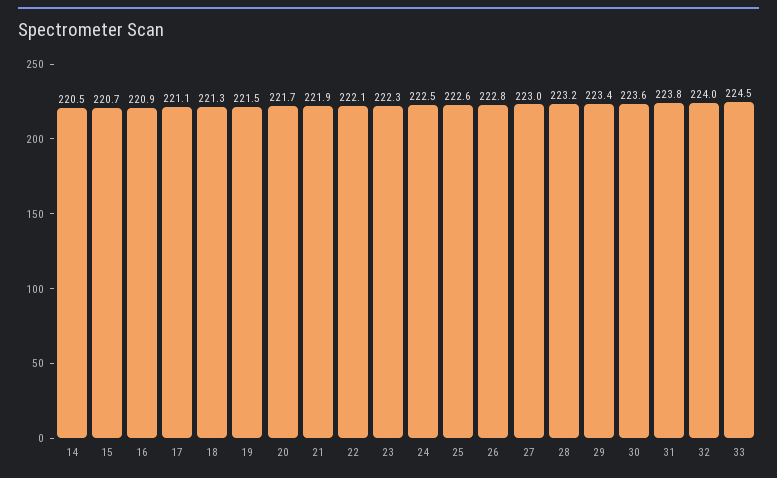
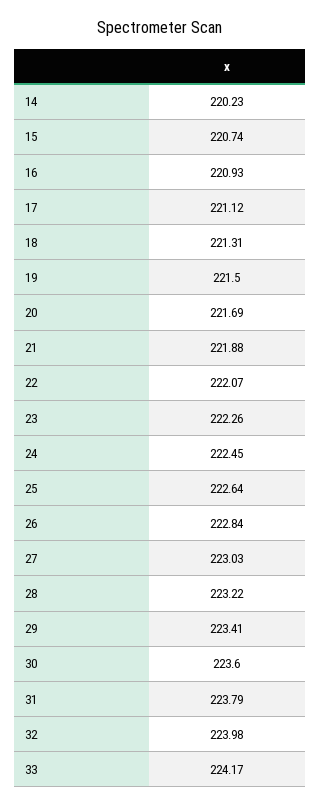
14: 220.5 -> 220.23
33: 224.5 -> 224.17

